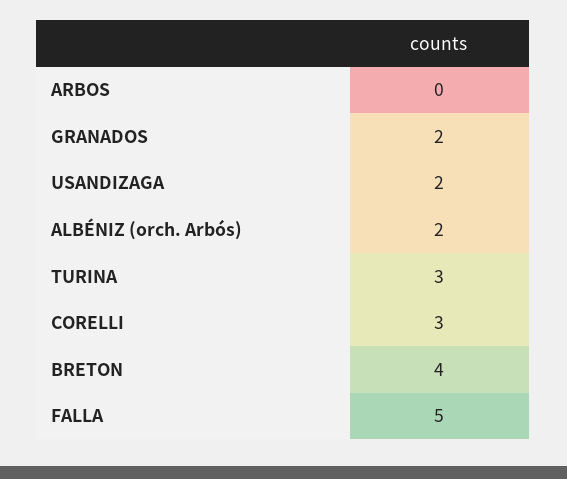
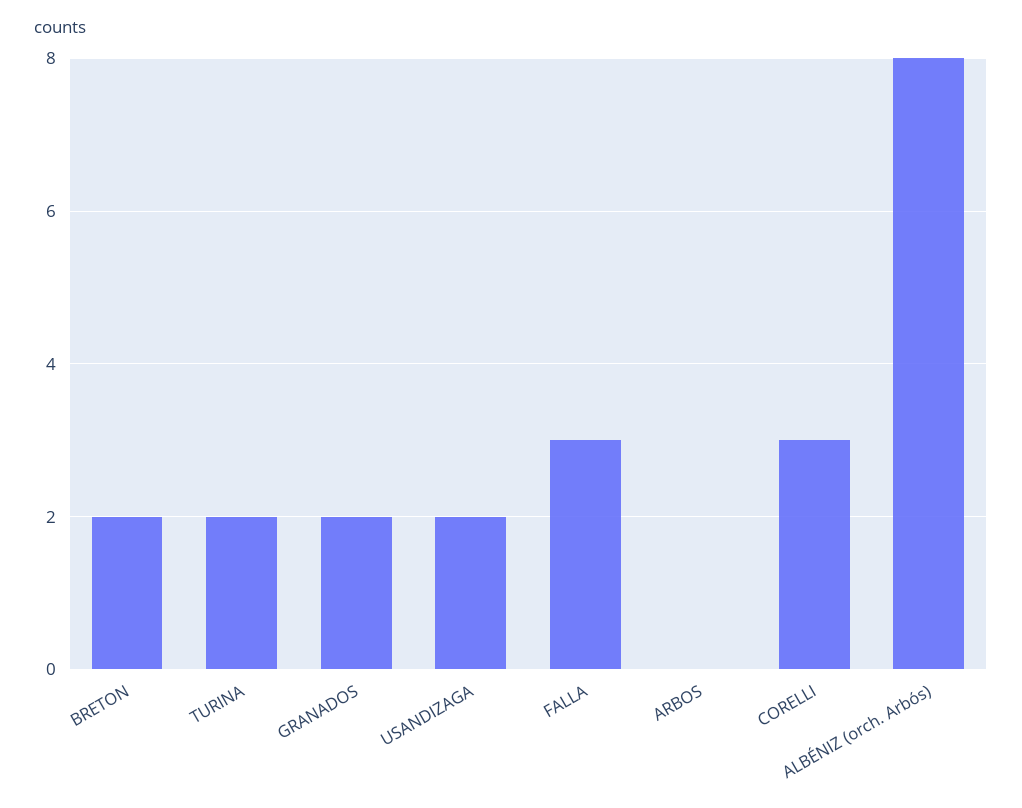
ALBÉNIZ (orch. Arbós): 2 -> 8
TURINA: 3 -> 2
BRETON: 4 -> 2
FALLA: 5 -> 3

